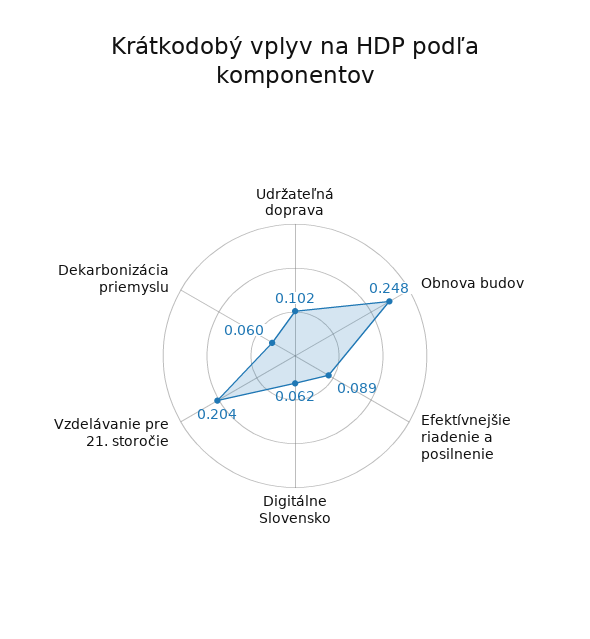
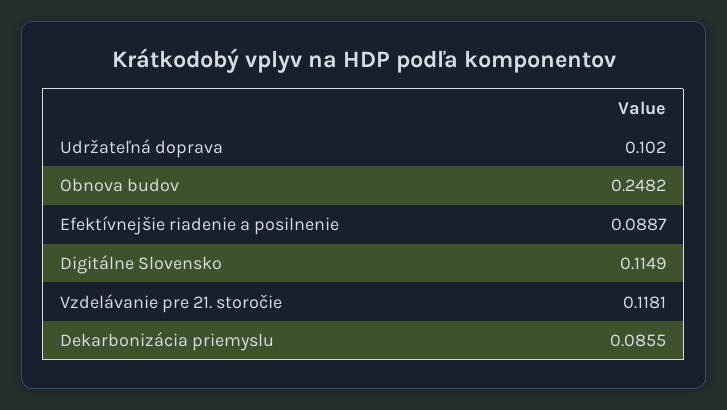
Digitálne Slovensko: 0.062 -> 0.1149
Vzdelávanie pre 21. storočie: 0.204 -> 0.1181
Dekarbonizácia priemyslu: 0.06 -> 0.0855

